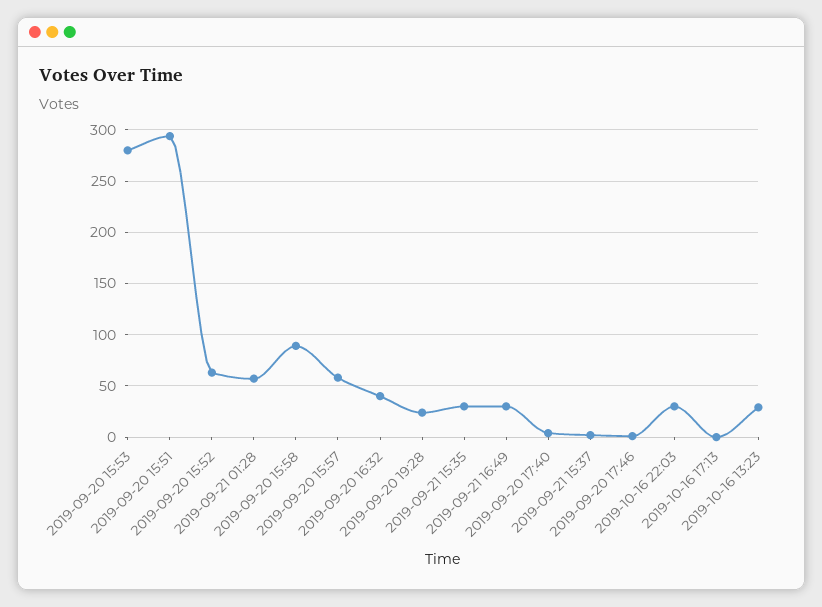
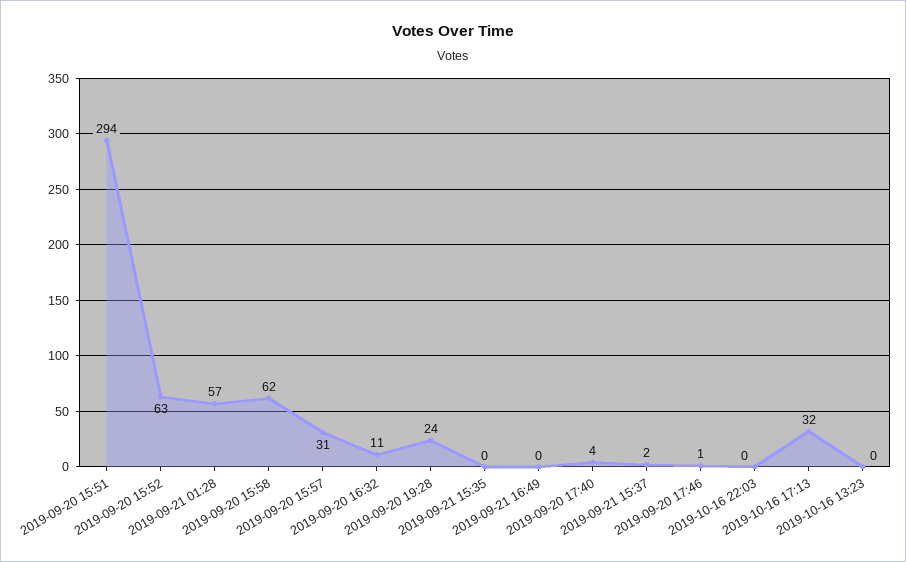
2019-09-20 15:53: 280 -> none
2019-09-20 15:58: 90 -> 62
2019-09-20 15:57: 60 -> 31
2019-09-20 16:32: 40 -> 11
2019-09-21 15:35: 30 -> 0
2019-09-21 16:49: 30 -> 0
2019-10-16 22:03: 30 -> 0
2019-10-16 17:13: 0 -> 32
2019-10-16 13:23: 30 -> 0

